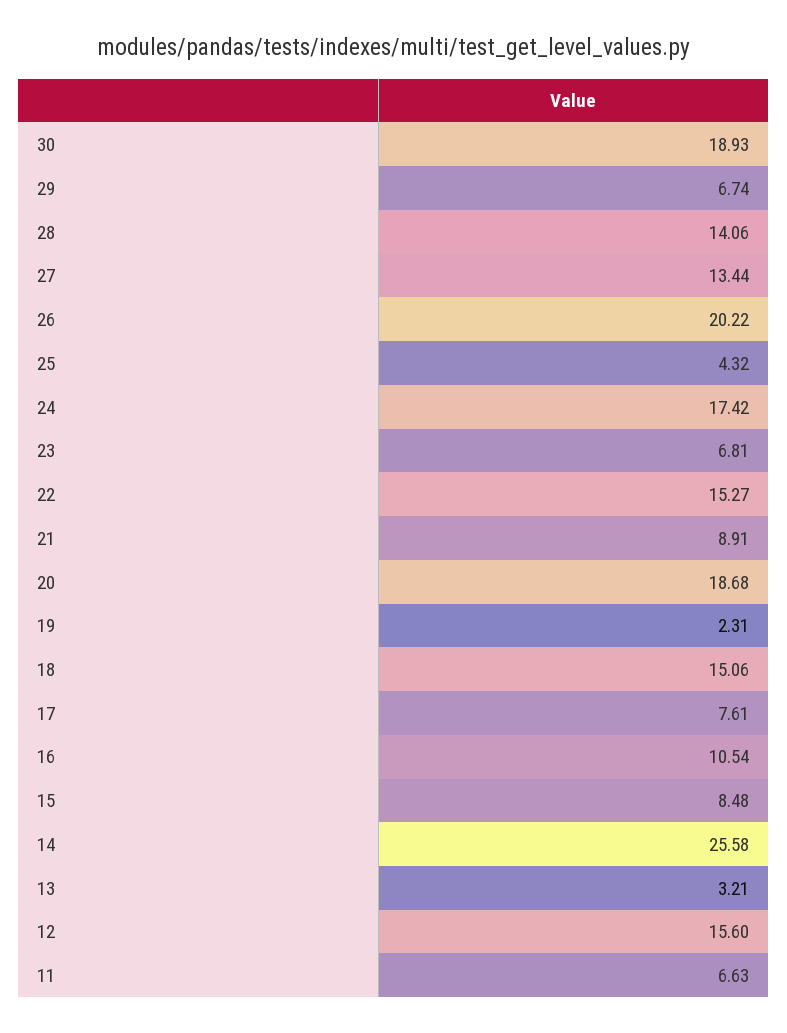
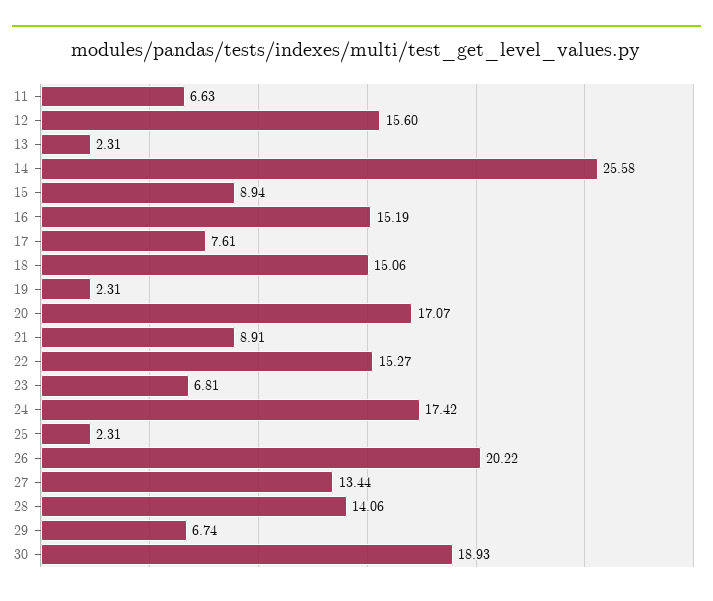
25: 4.32 -> 2.31
20: 18.68 -> 17.07
16: 10.54 -> 15.19
15: 8.48 -> 8.94
13: 3.21 -> 2.31

